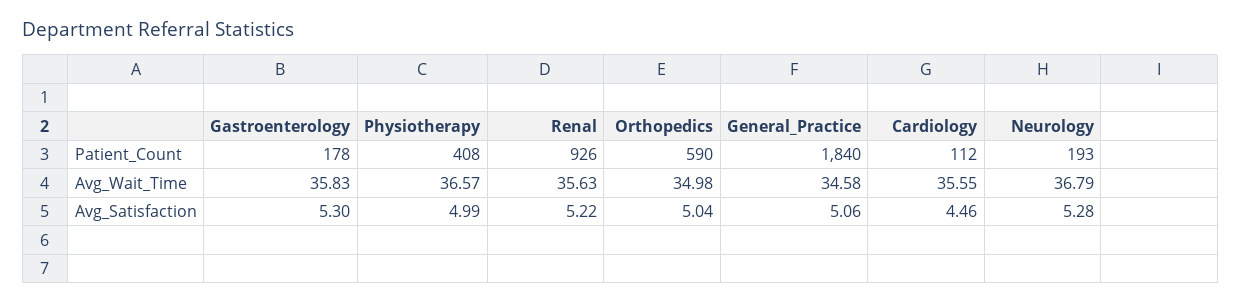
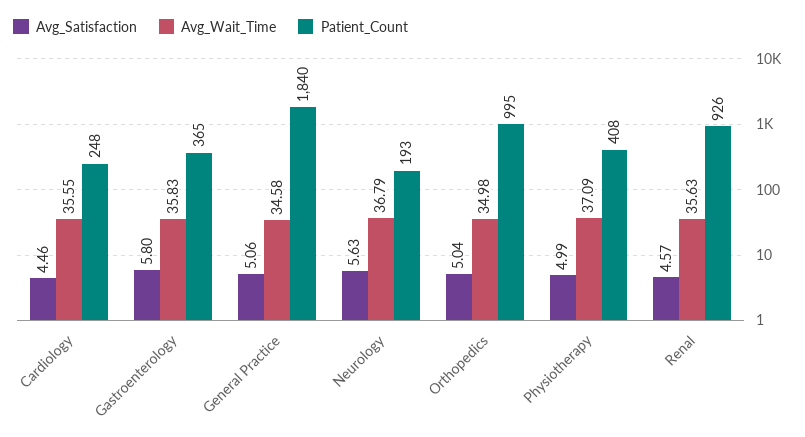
Patient_Count, Gastroenterology: 178 -> 365
Patient_Count, Orthopedics: 590 -> 995
Patient_Count, Cardiology: 112 -> 248
Avg_Wait_Time, Physiotherapy: 36.57 -> 37.09
Avg_Satisfaction, Gastroenterology: 5.3 -> 5.8
Avg_Satisfaction, Renal: 5.22 -> 4.57
Avg_Satisfaction, Neurology: 5.28 -> 5.63

